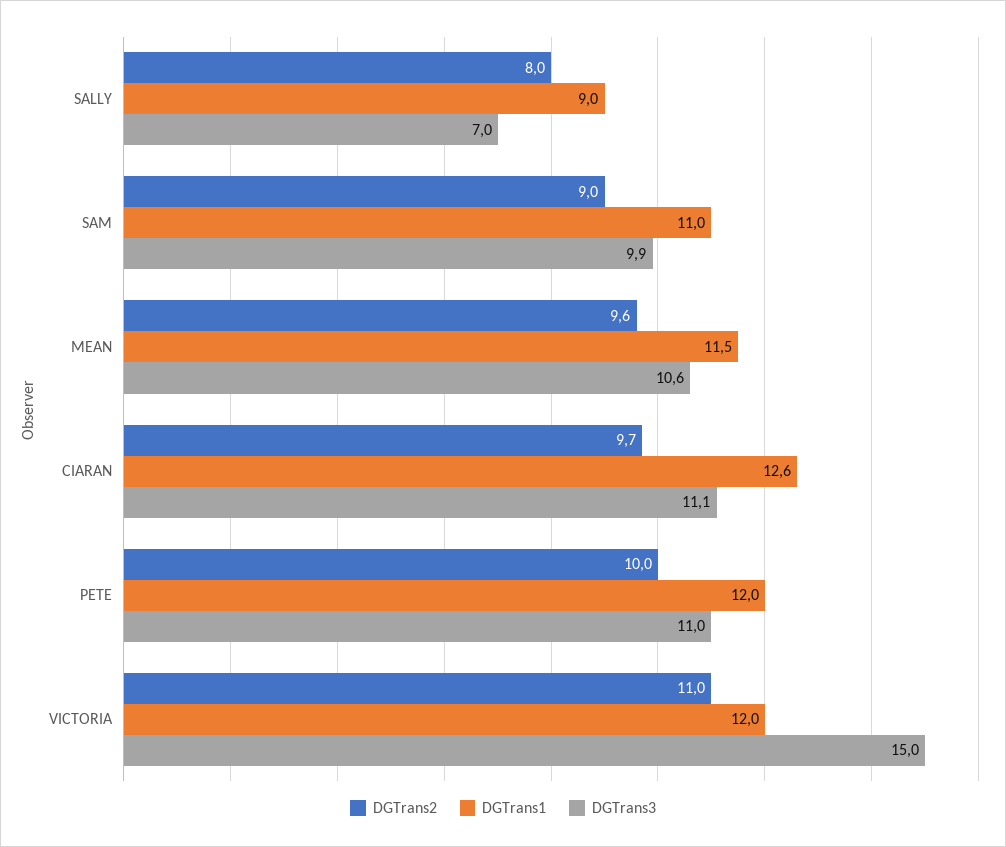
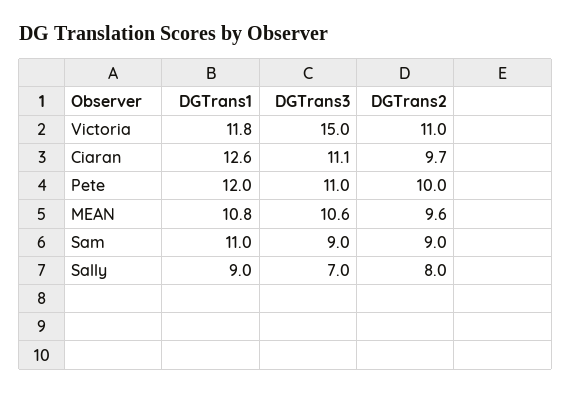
DGTrans3, SAM: 9.9 -> 9
DGTrans1, MEAN: 11.5 -> 10.8
DGTrans1, VICTORIA: 12 -> 11.8

